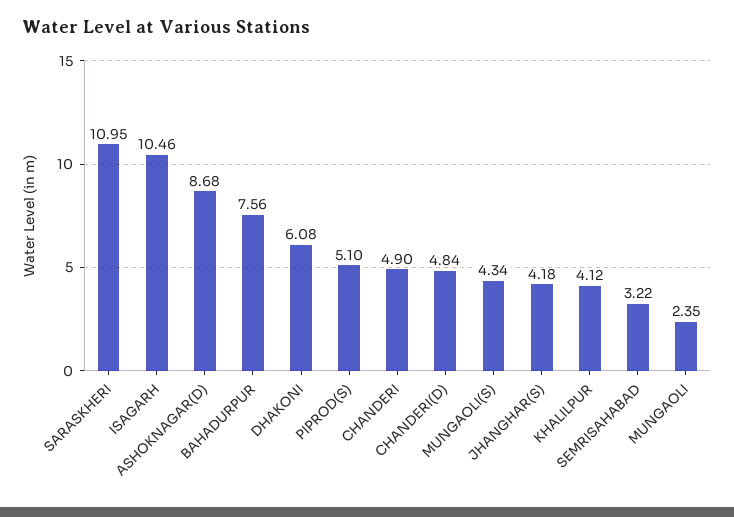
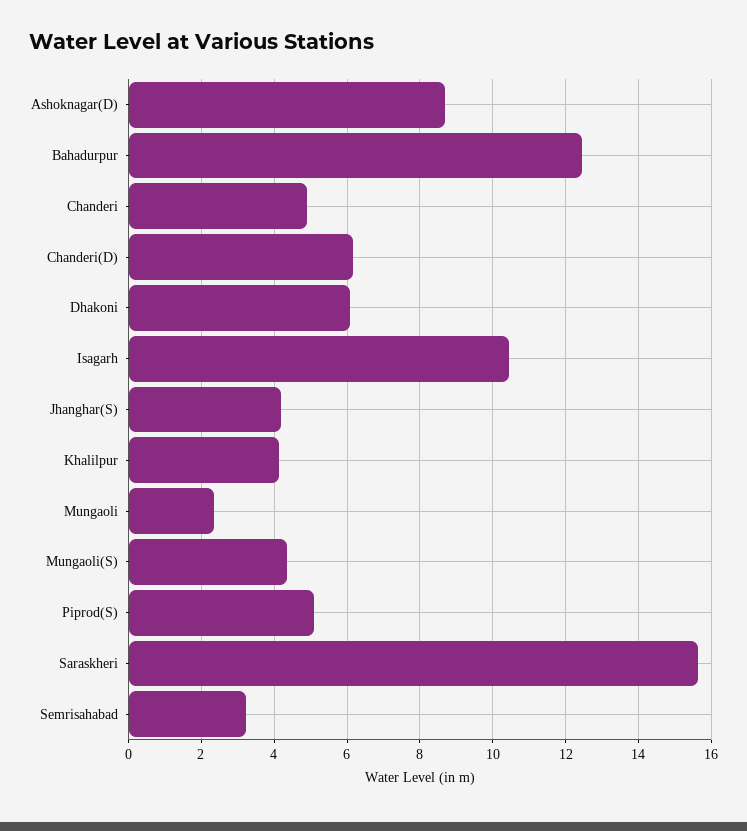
SARASKHERI: 10.95 -> 15.6
BAHADURPUR: 7.56 -> 12.4
CHANDERI(D): 4.84 -> 6.2

